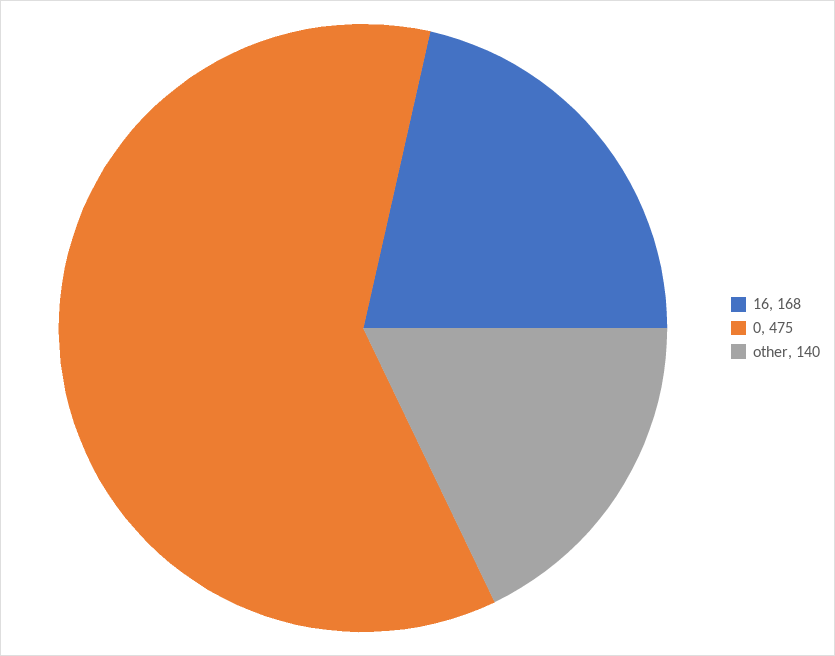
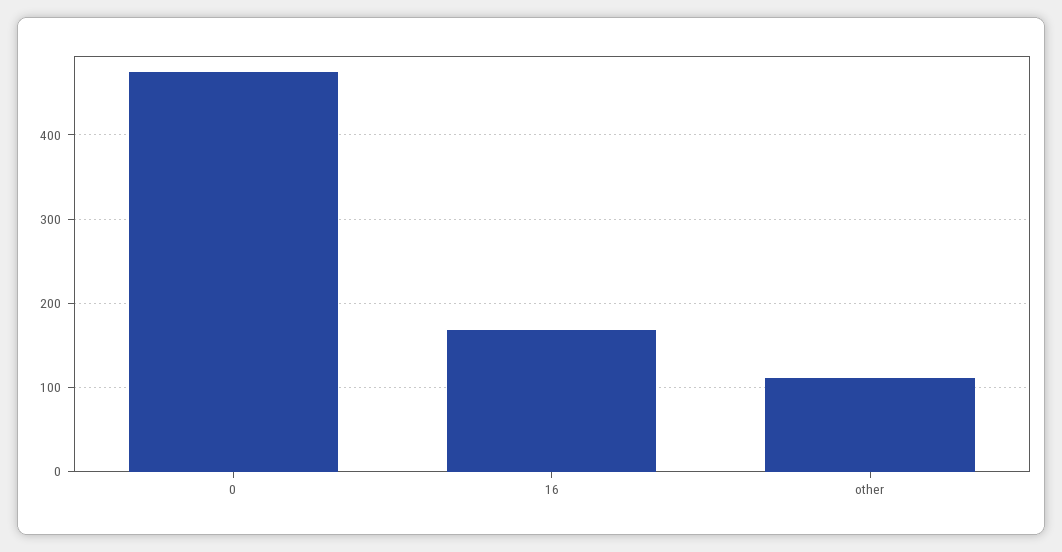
other: 140 -> 110

